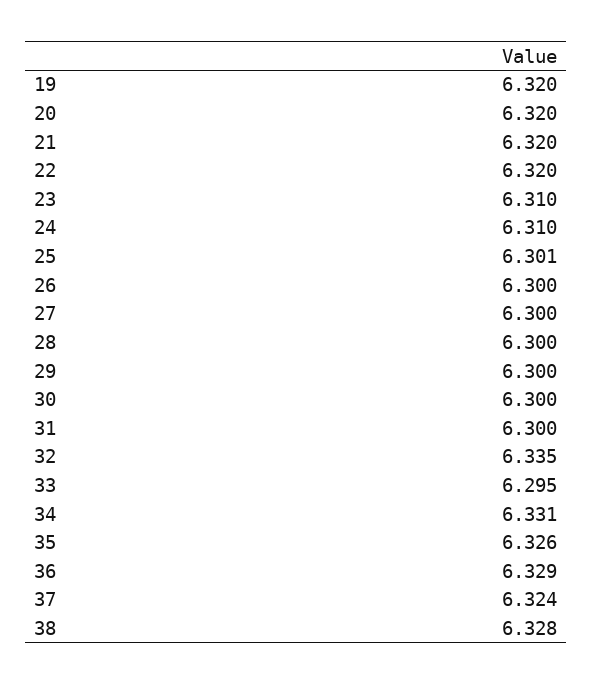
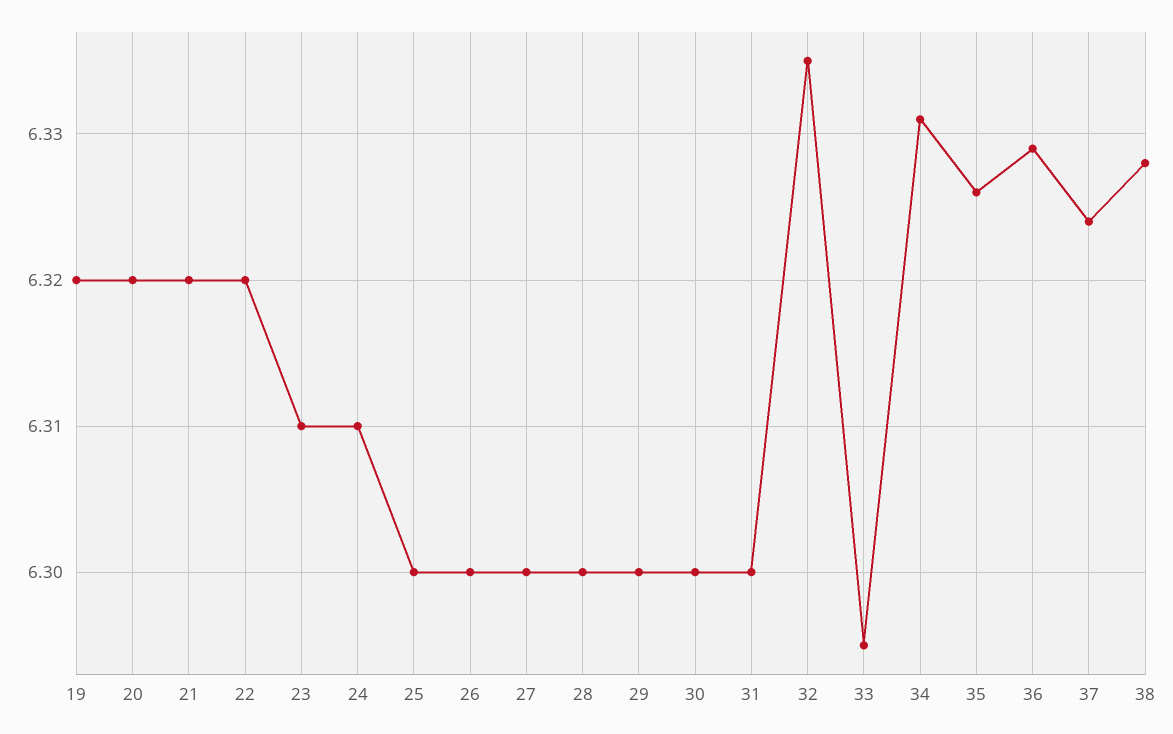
25: 6.301 -> 6.3

